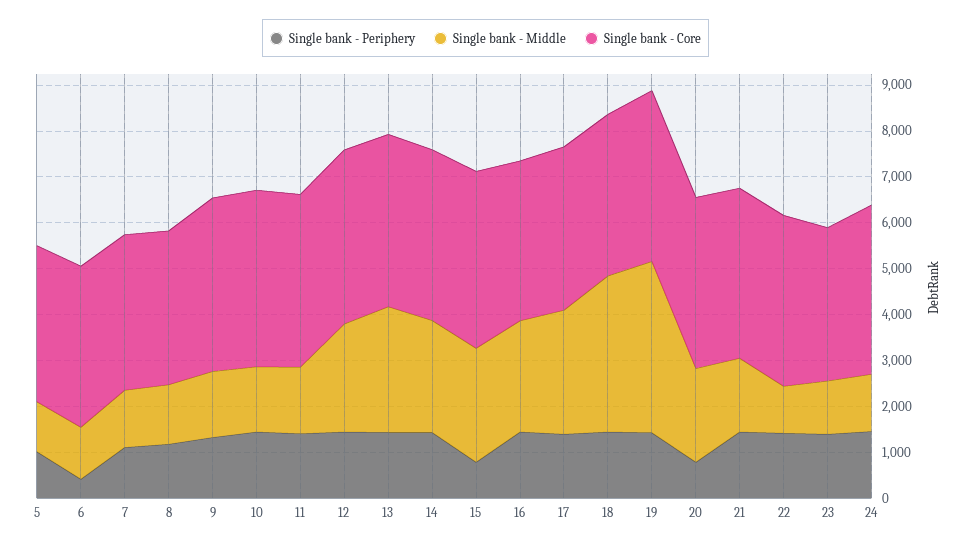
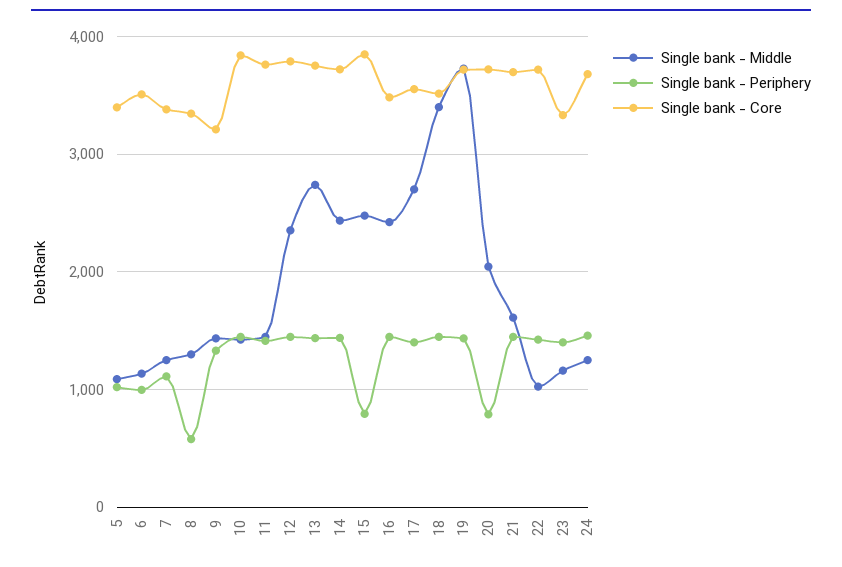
Single bank - Periphery, 6: 400 -> 1000
Single bank - Periphery, 8: 1200 -> 600
Single bank - Core, 9: 3800 -> 3200

